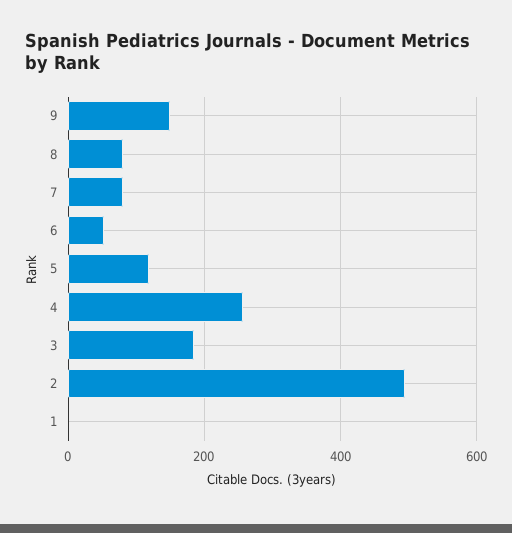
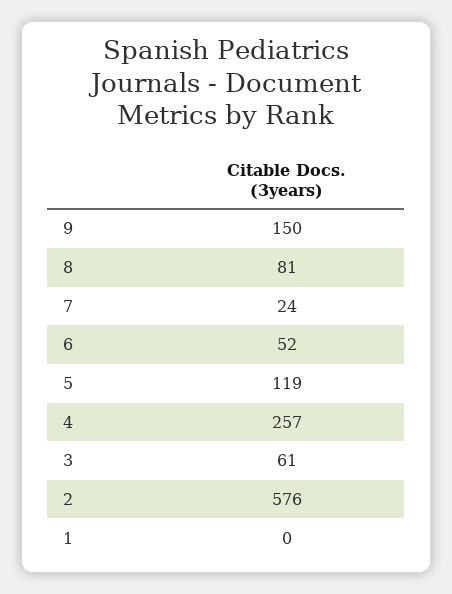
7: 80 -> 24
3: 180 -> 61
2: 500 -> 576

